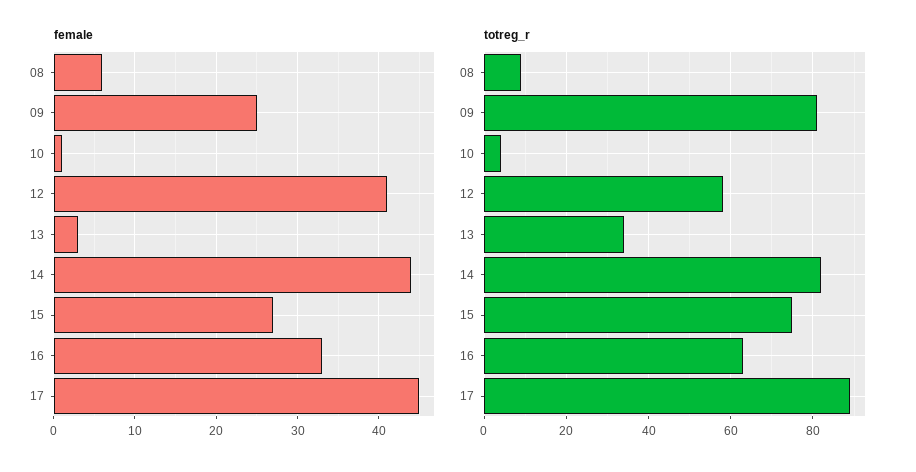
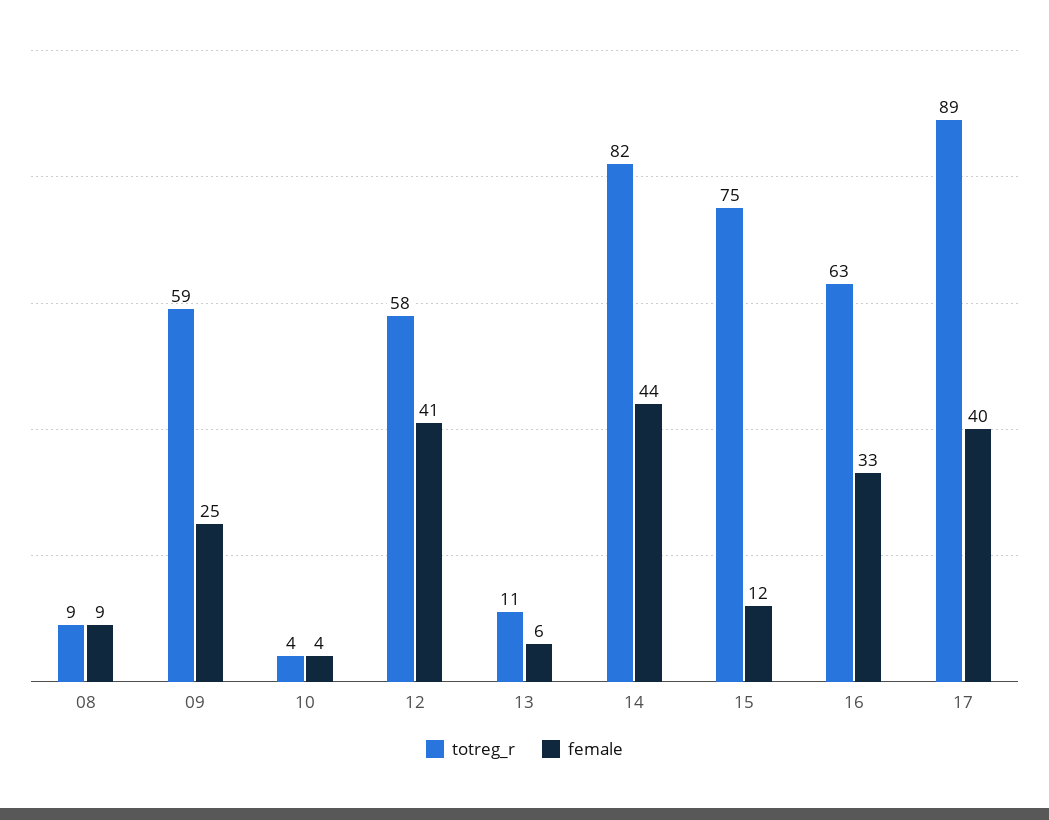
female, 08: 6 -> 9
female, 10: 1 -> 4
female, 13: 3 -> 6
female, 15: 27 -> 12
female, 17: 45 -> 40
totreg_r, 09: 80 -> 59
totreg_r, 13: 35 -> 11

